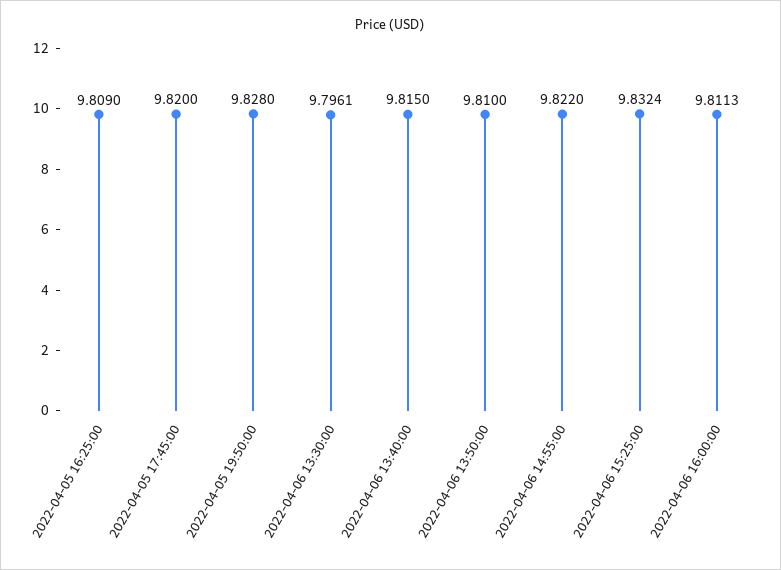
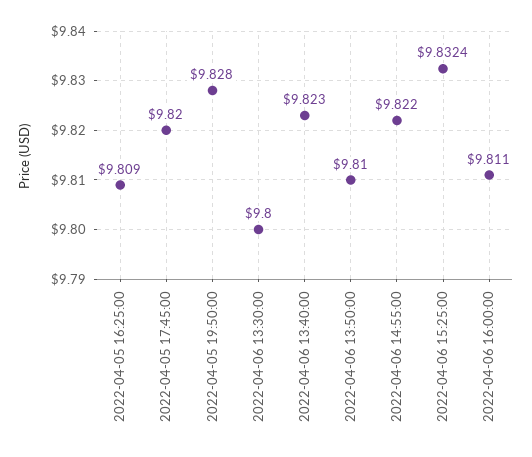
2022-04-06 13:30:00: 9.7961 -> 9.8
2022-04-06 13:40:00: 9.815 -> 9.823
2022-04-06 16:00:00: 9.8113 -> 9.811

